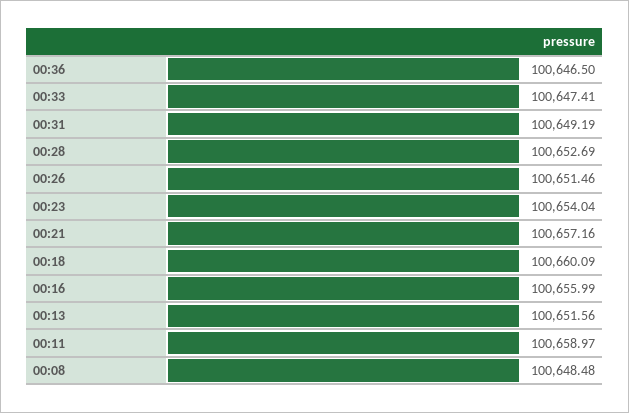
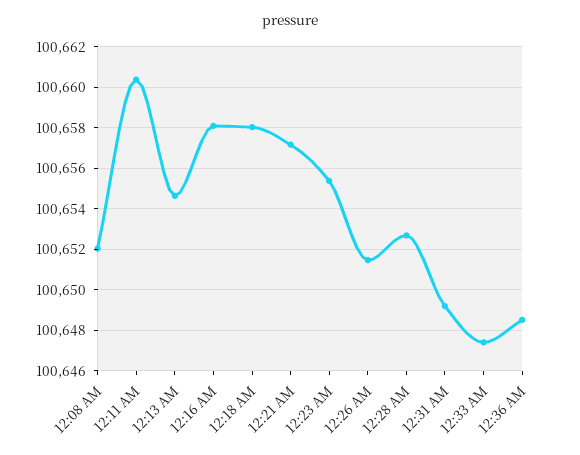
00:36: 100646.5 -> 100648.5
00:23: 100654.04 -> 100655.5
00:18: 100660.09 -> 100658
00:16: 100655.99 -> 100658
00:13: 100651.56 -> 100654.5
00:11: 100658.97 -> 100660.5
00:08: 100648.48 -> 100652

